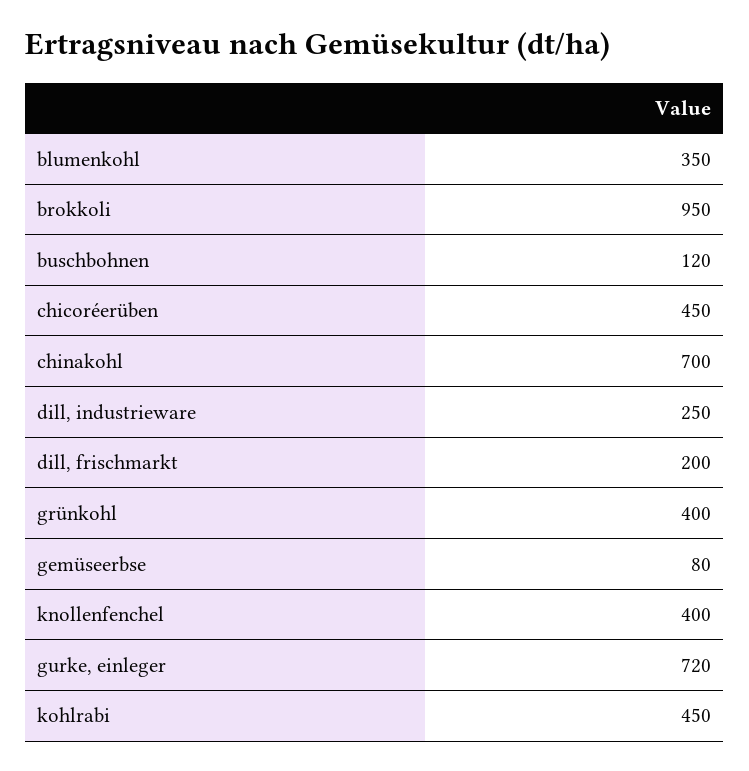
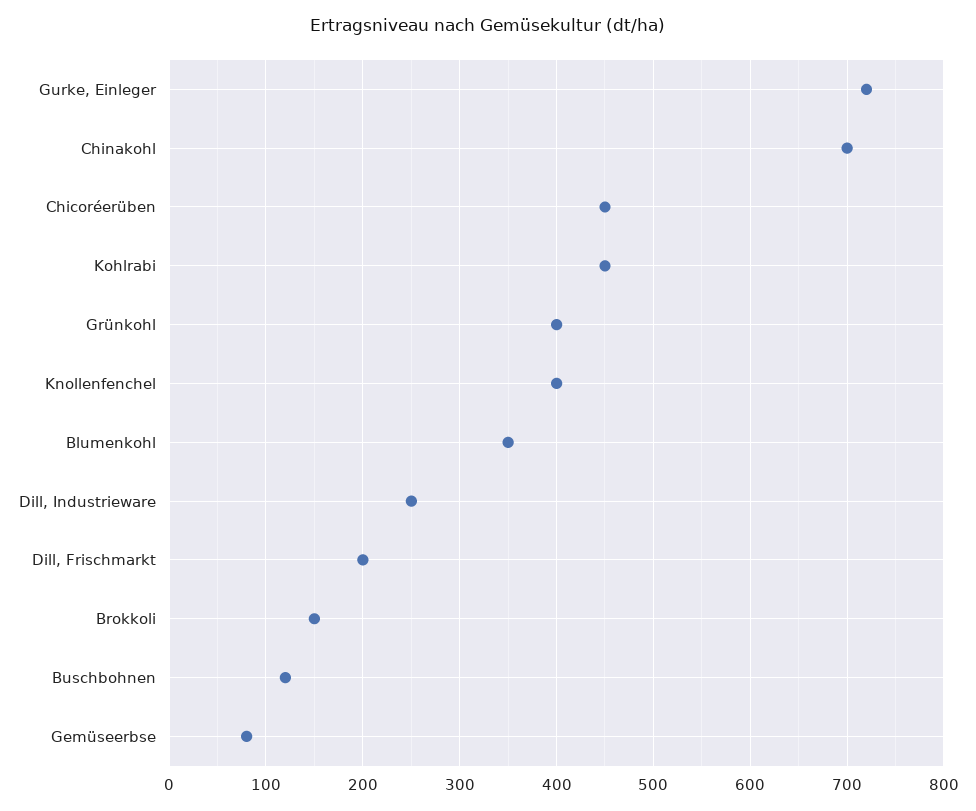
brokkoli: 950 -> 150

